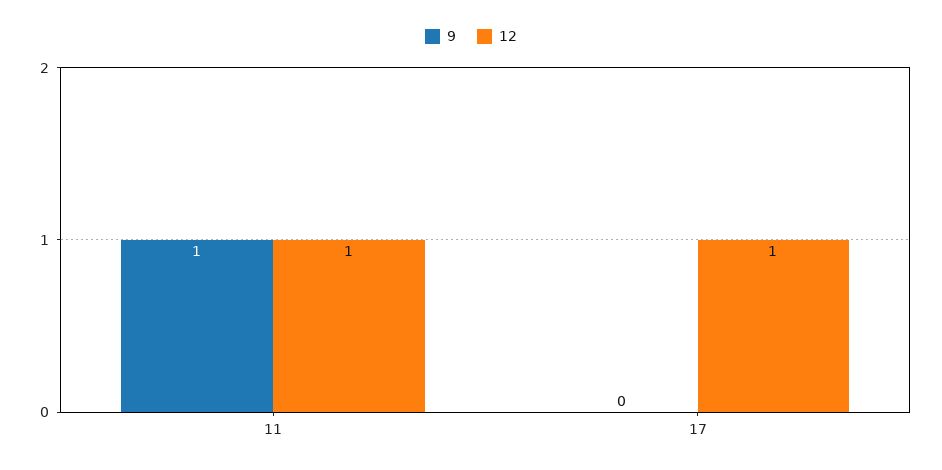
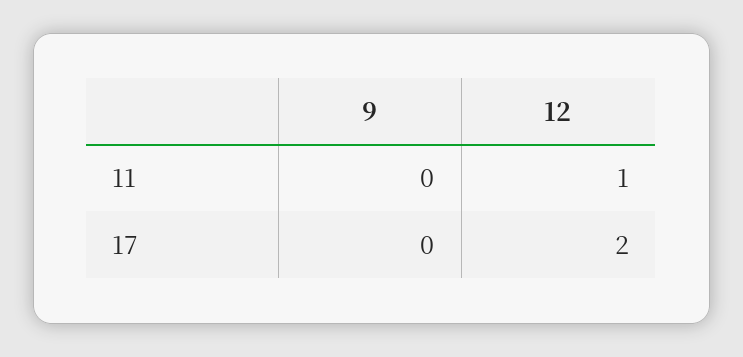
9, 11: 1 -> 0
12, 17: 1 -> 2

